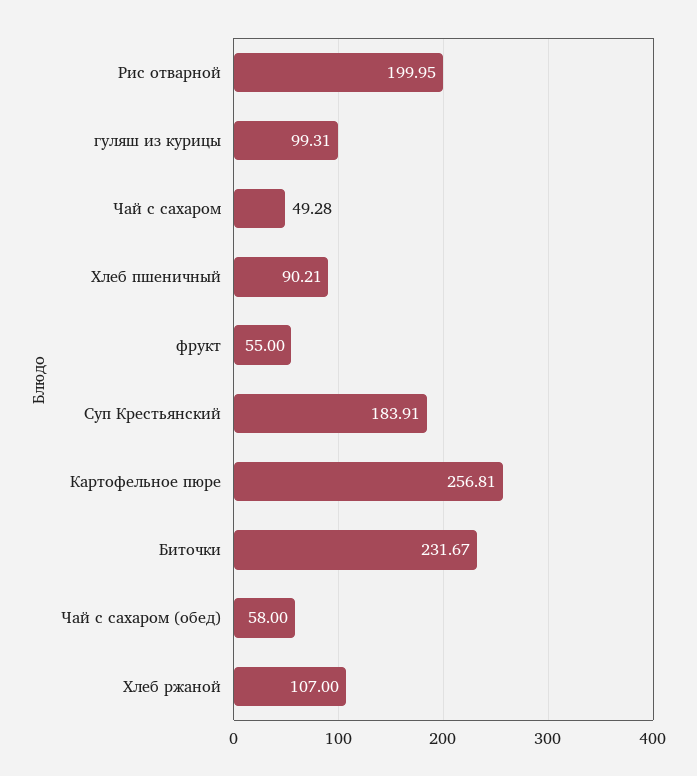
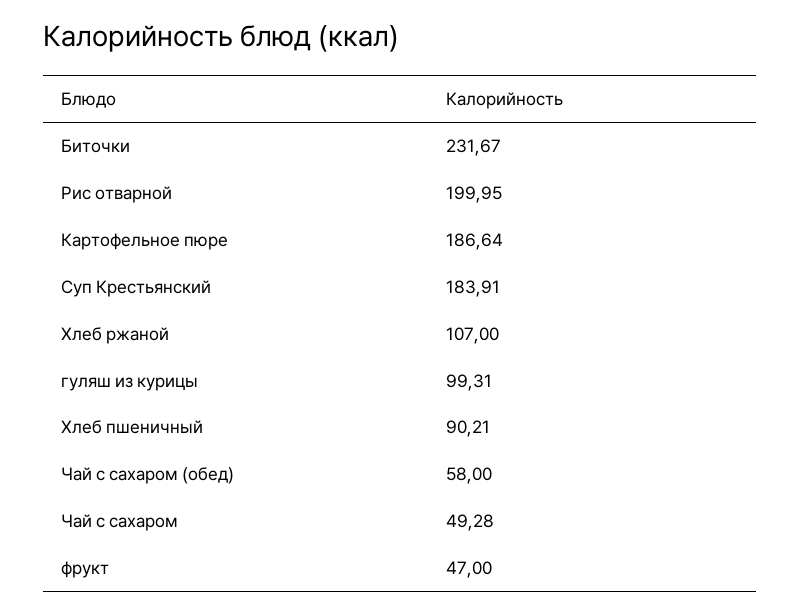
фрукт: 55 -> 47
Картофельное пюре: 256.81 -> 186.64

